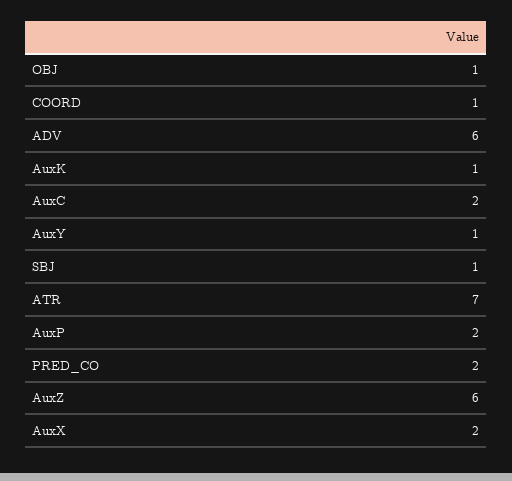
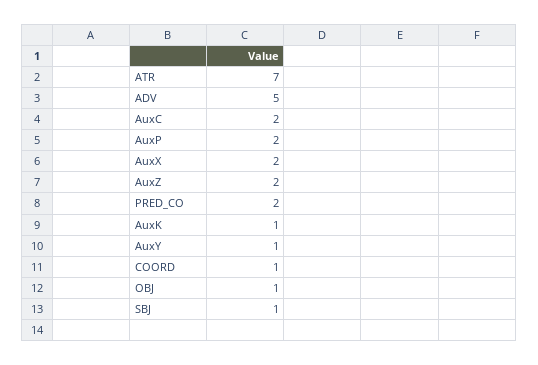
ADV: 6 -> 5
AuxZ: 6 -> 2

